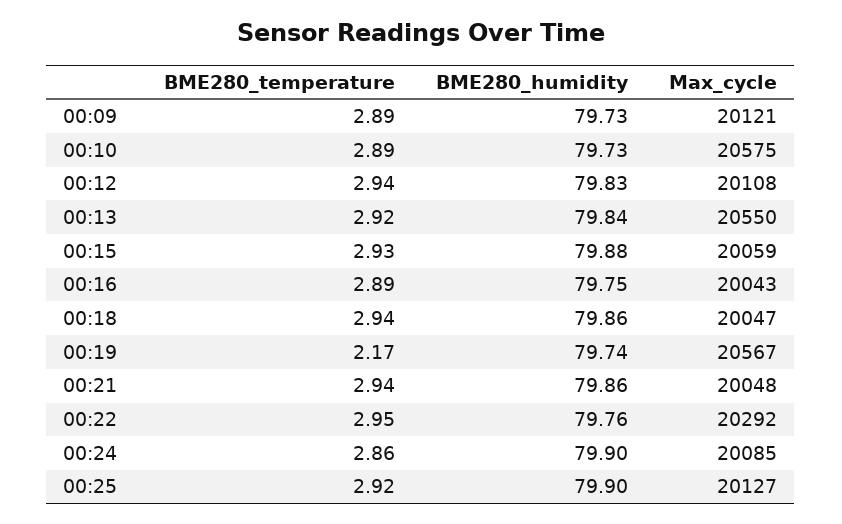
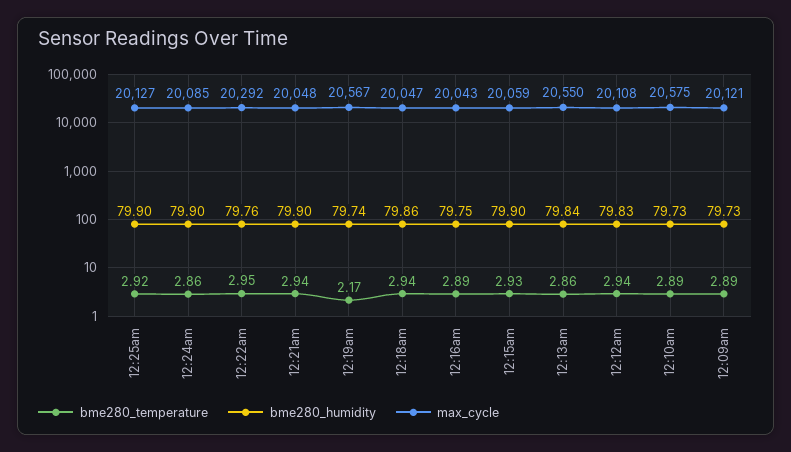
BME280_temperature, 00:13: 2.92 -> 2.86
BME280_humidity, 00:15: 79.88 -> 79.9
BME280_humidity, 00:21: 79.86 -> 79.9

